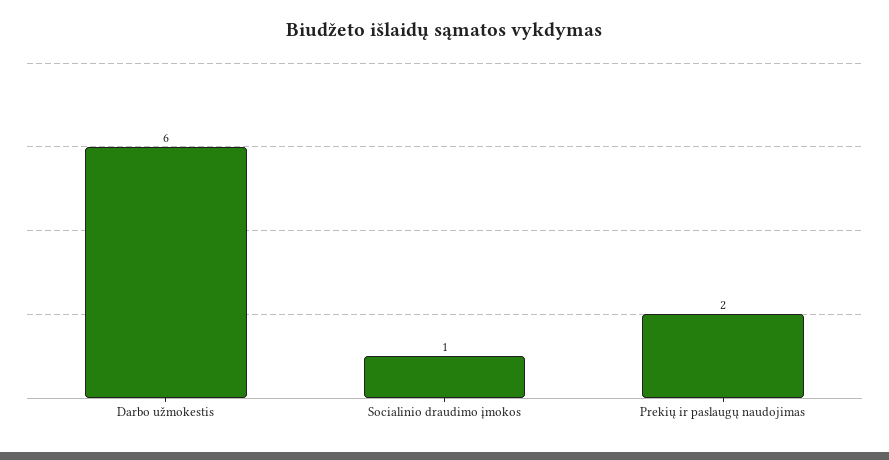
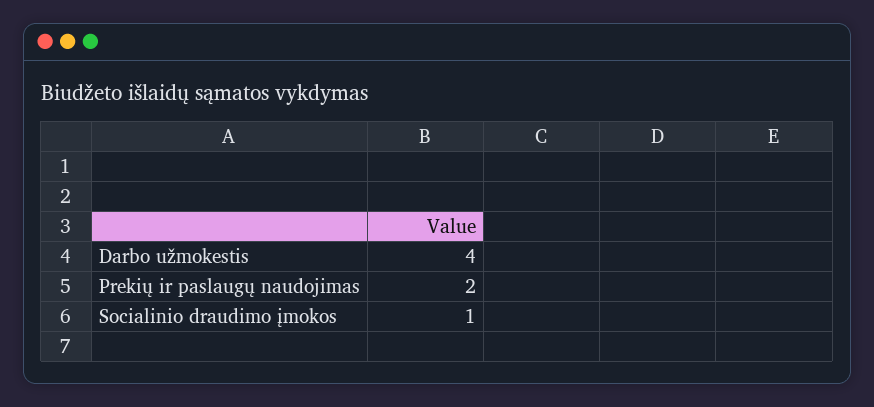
Darbo užmokestis: 6 -> 4

